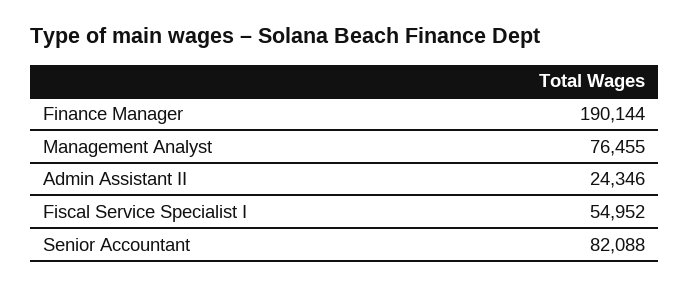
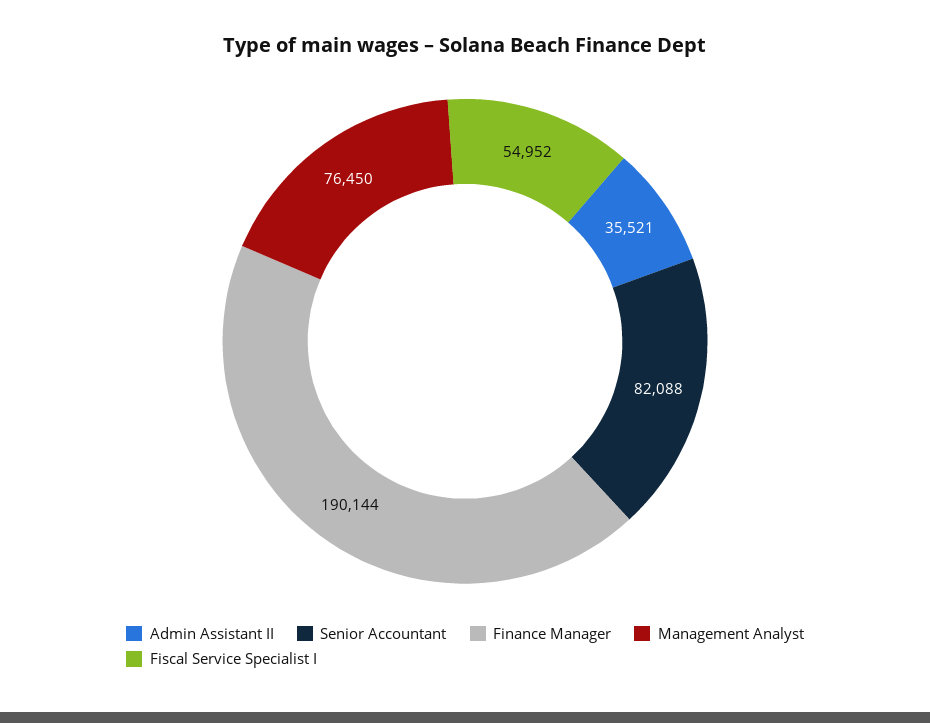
Management Analyst: 76455 -> 76450
Admin Assistant II: 24346 -> 35521

